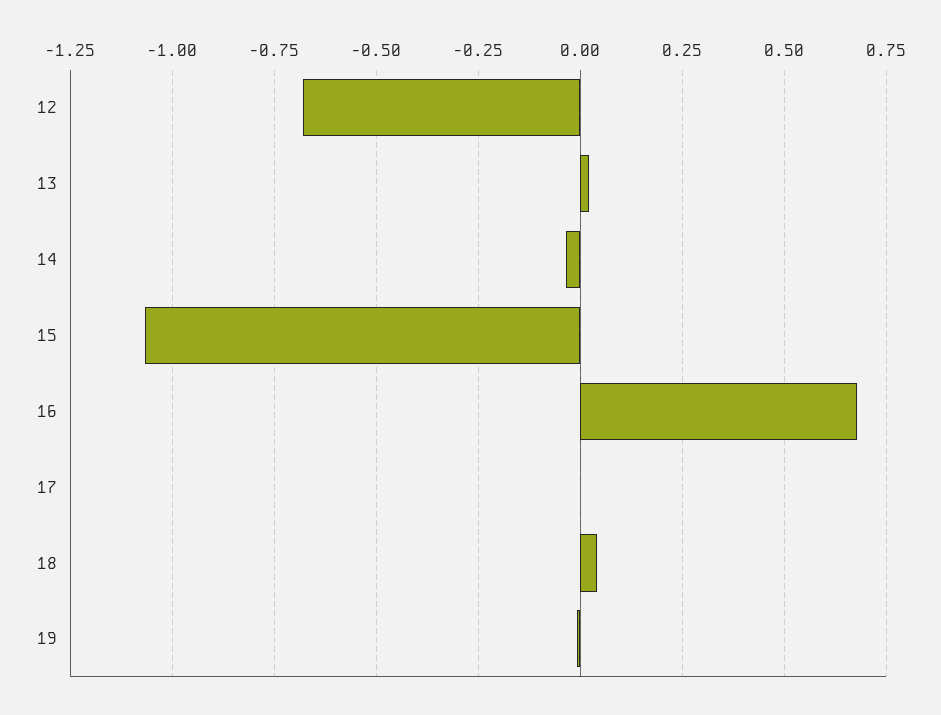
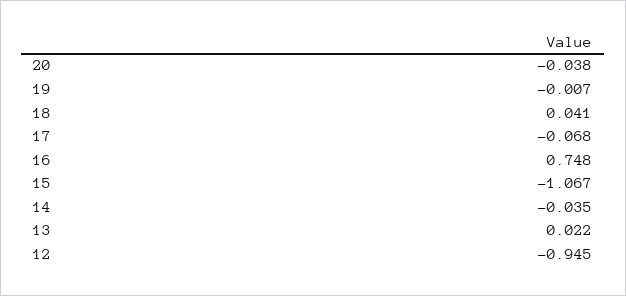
12: -0.675 -> -0.945
16: 0.675 -> 0.748
17: 0 -> -0.068
20: none -> -0.038

